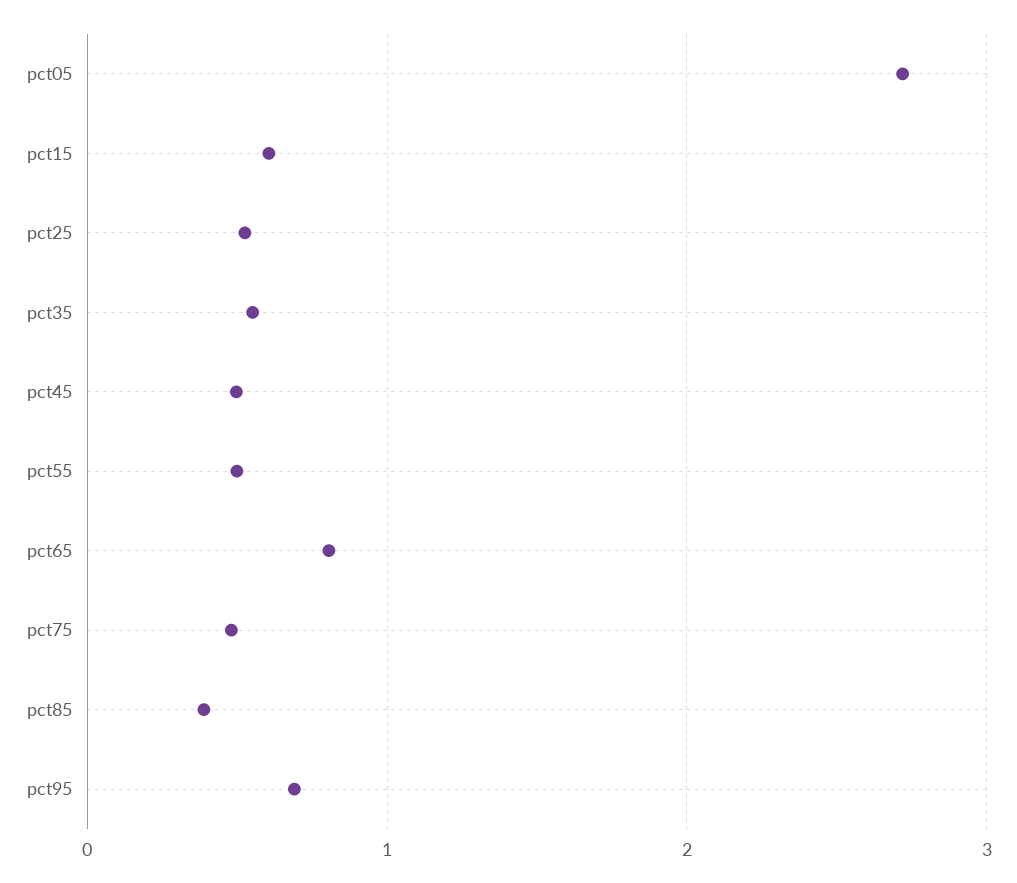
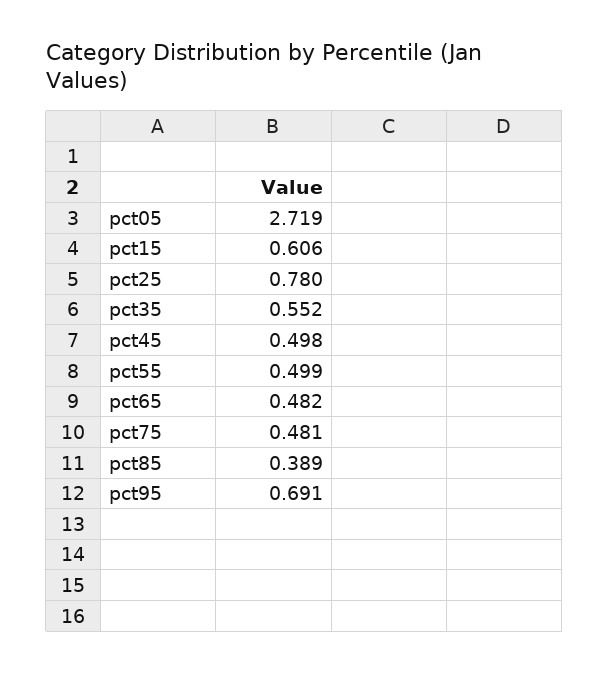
pct25: 0.5 -> 0.78
pct65: 0.8 -> 0.482

